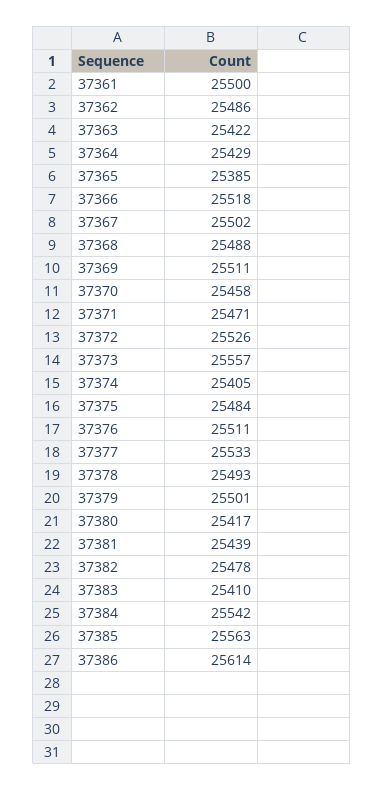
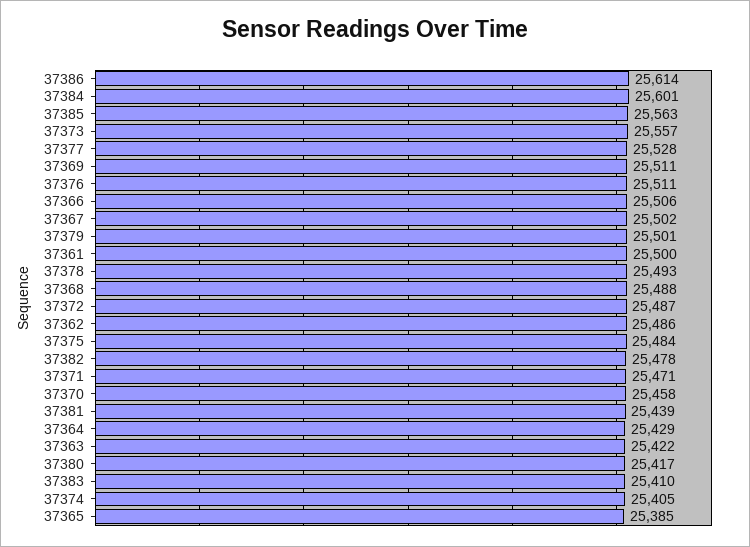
37366: 25518 -> 25506
37372: 25526 -> 25487
37377: 25533 -> 25528
37384: 25542 -> 25601

